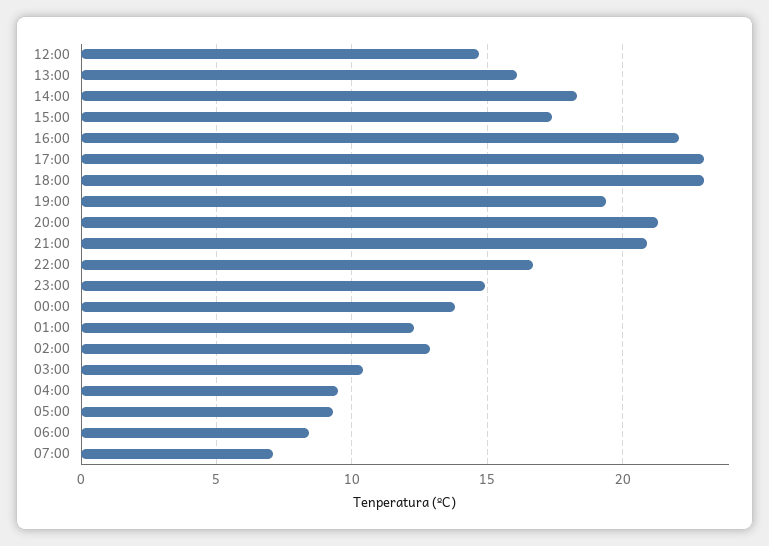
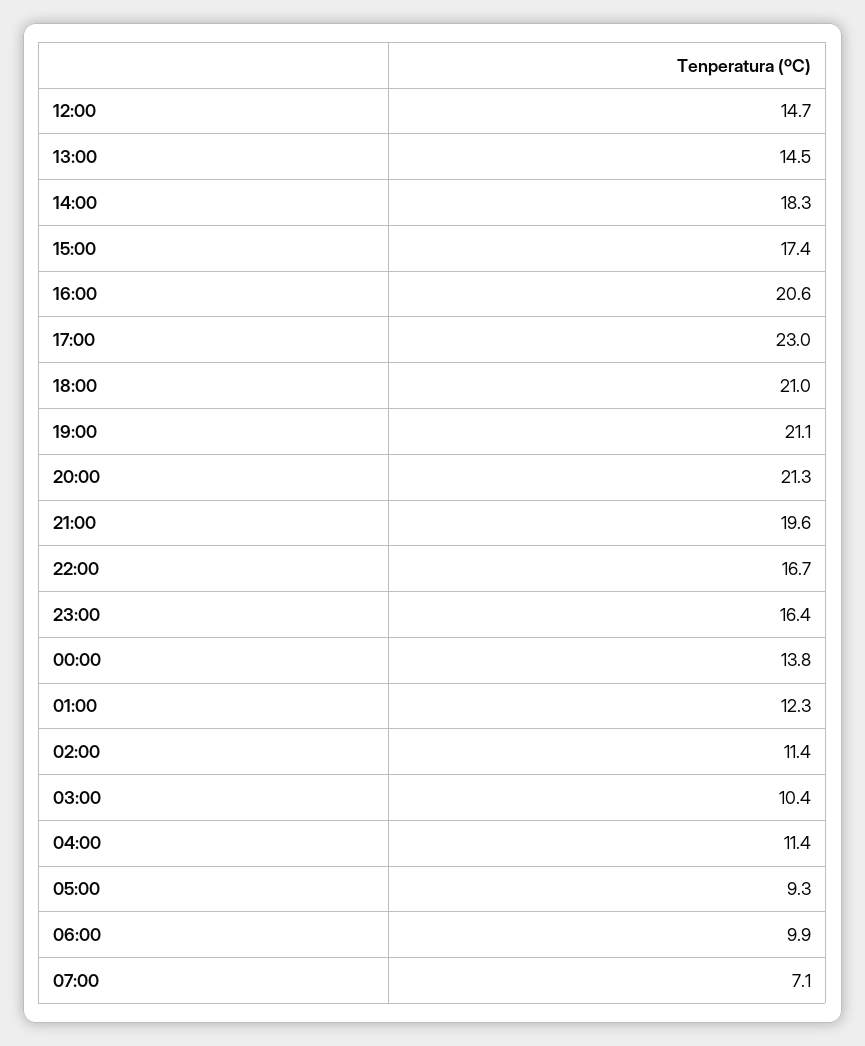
13:00: 16 -> 14.5
16:00: 22 -> 20.6
18:00: 23 -> 21
19:00: 19.5 -> 21.1
21:00: 21 -> 19.6
23:00: 15 -> 16.4
02:00: 13 -> 11.4
04:00: 9.5 -> 11.4
06:00: 8.5 -> 9.9

